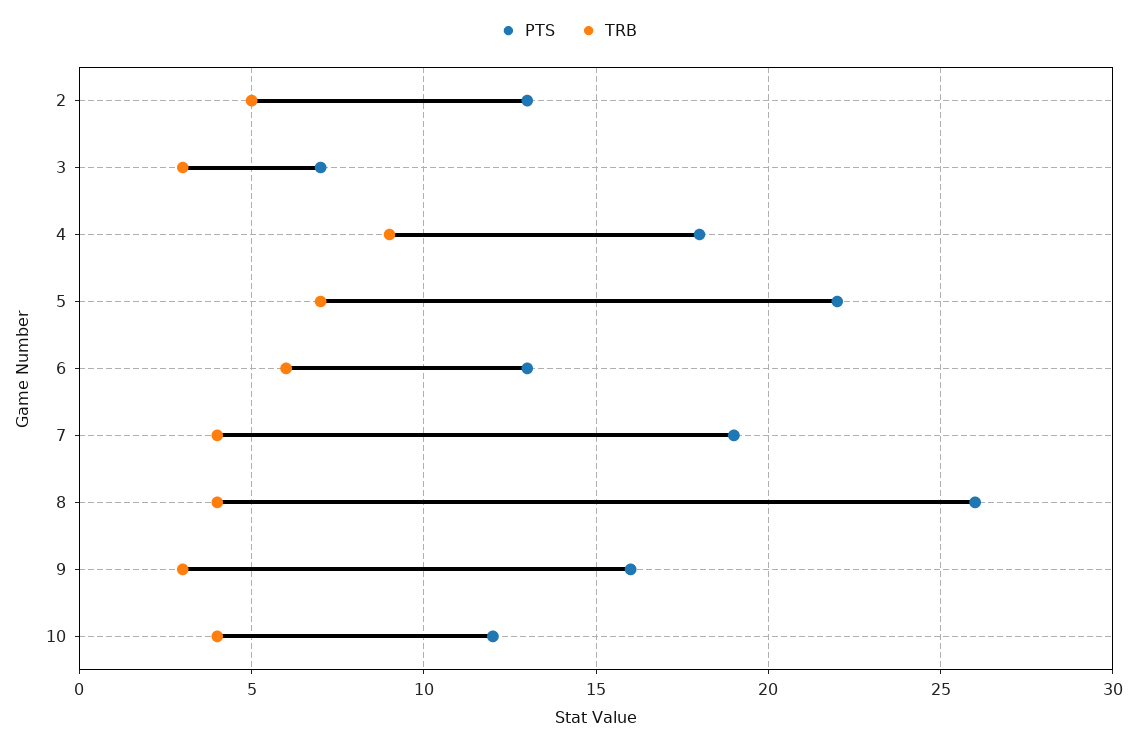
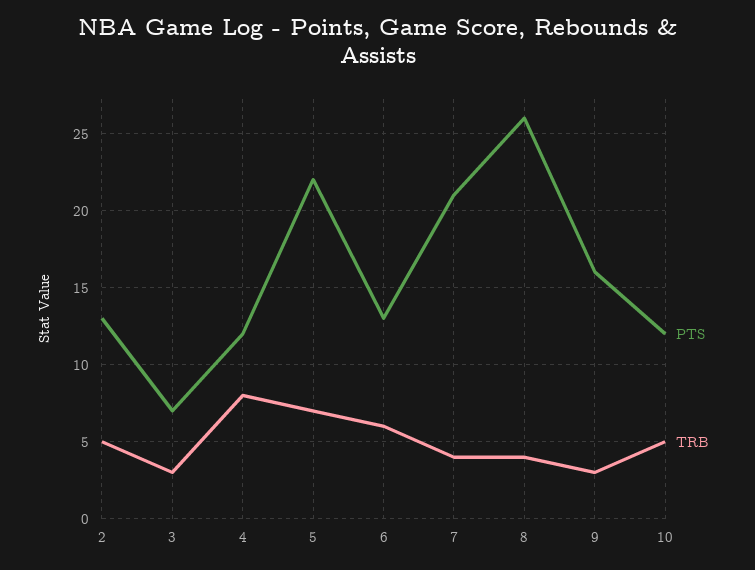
PTS, 4: 18 -> 12
TRB, 4: 9 -> 8
PTS, 7: 19 -> 21
TRB, 10: 4 -> 5

